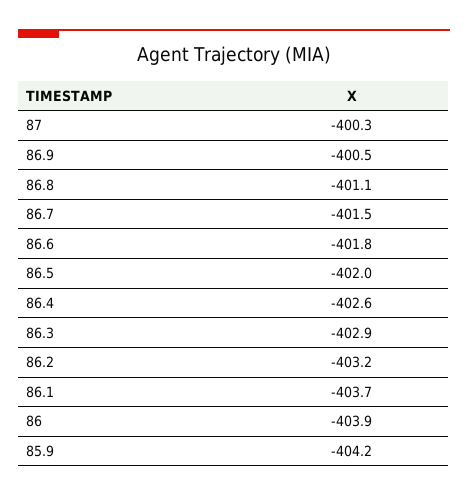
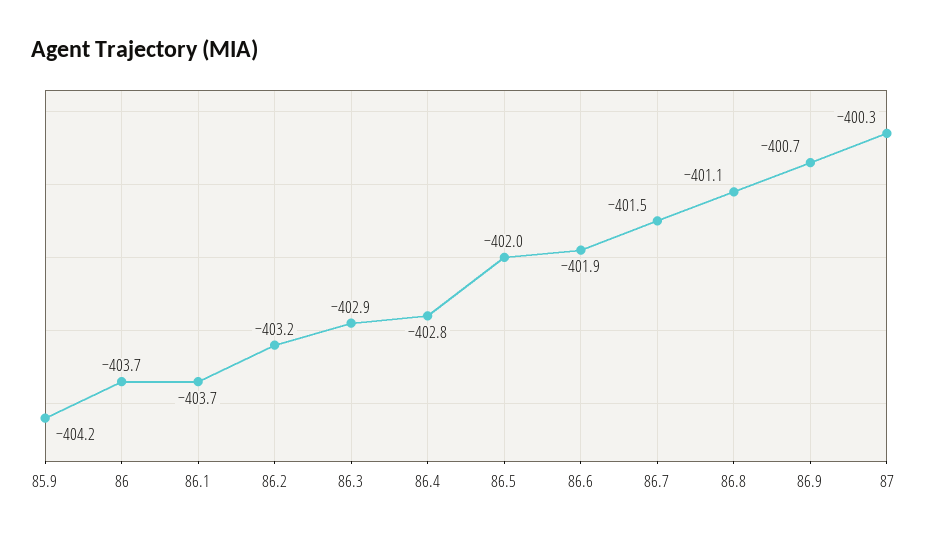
86.9: -400.5 -> -400.7
86.6: -401.8 -> -401.9
86.4: -402.6 -> -402.8
86: -403.9 -> -403.7

